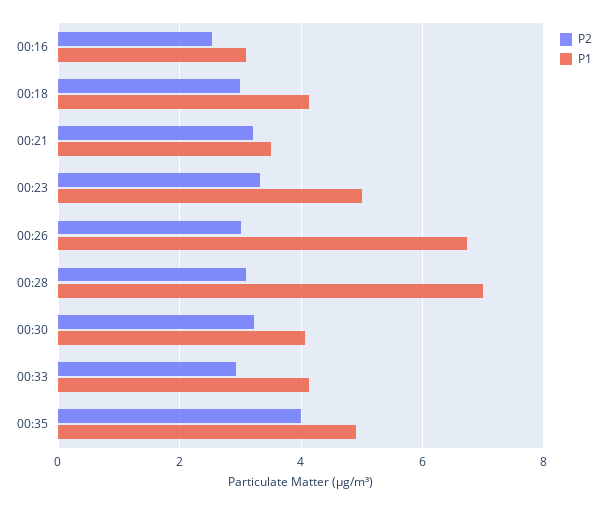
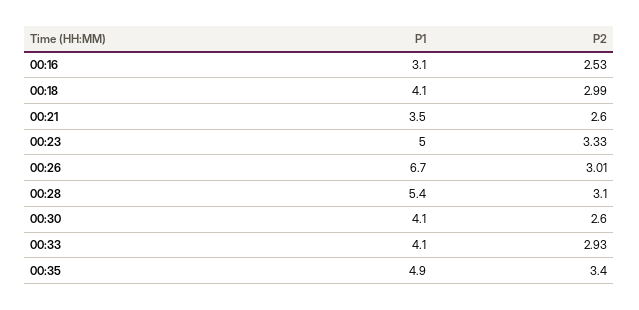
P2, 00:21: 3.2 -> 2.6
P1, 00:28: 7 -> 5.4
P2, 00:30: 3.2 -> 2.6
P2, 00:35: 4 -> 3.4

